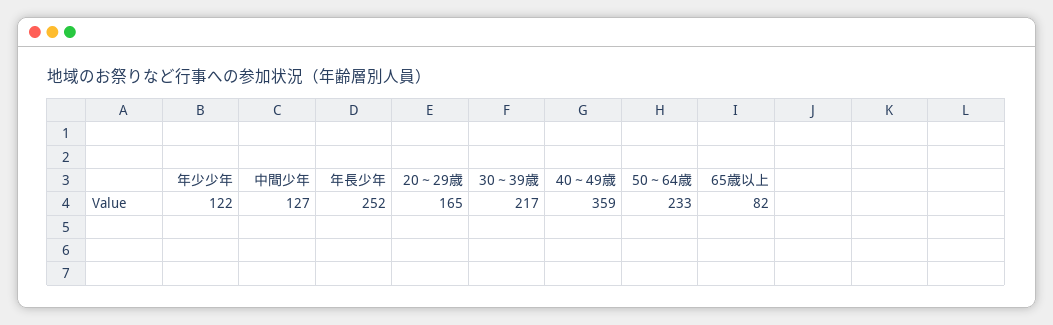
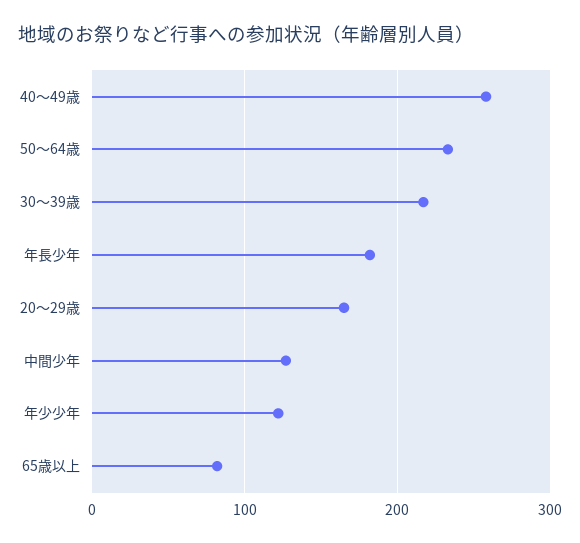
年長少年: 252 -> 180
40～49歳: 359 -> 260

